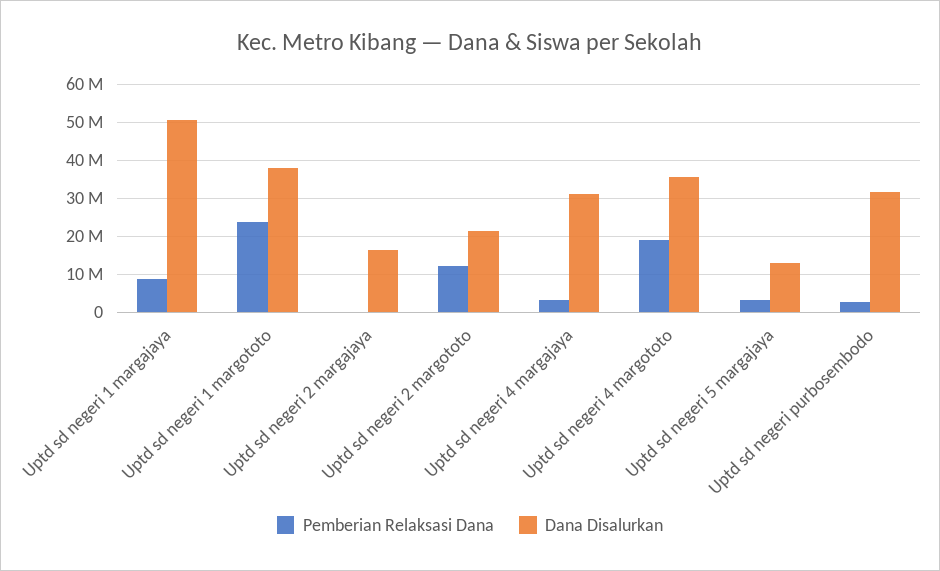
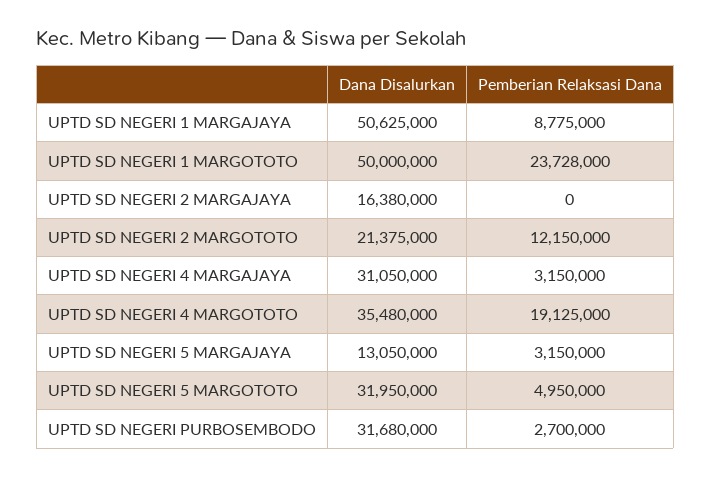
Dana Disalurkan, Uptd sd negeri 1 margototo: 38000000 -> 50000000
Dana Disalurkan, UPTD SD NEGERI 5 MARGOTOTO: none -> 31950000
Pemberian Relaksasi Dana, UPTD SD NEGERI 5 MARGOTOTO: none -> 4950000

